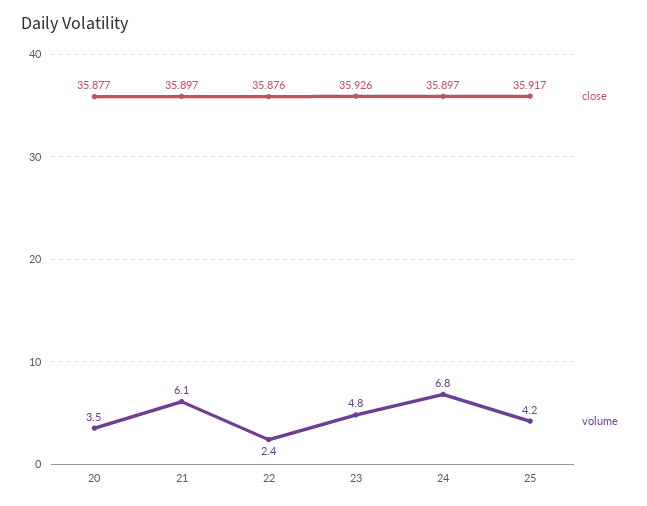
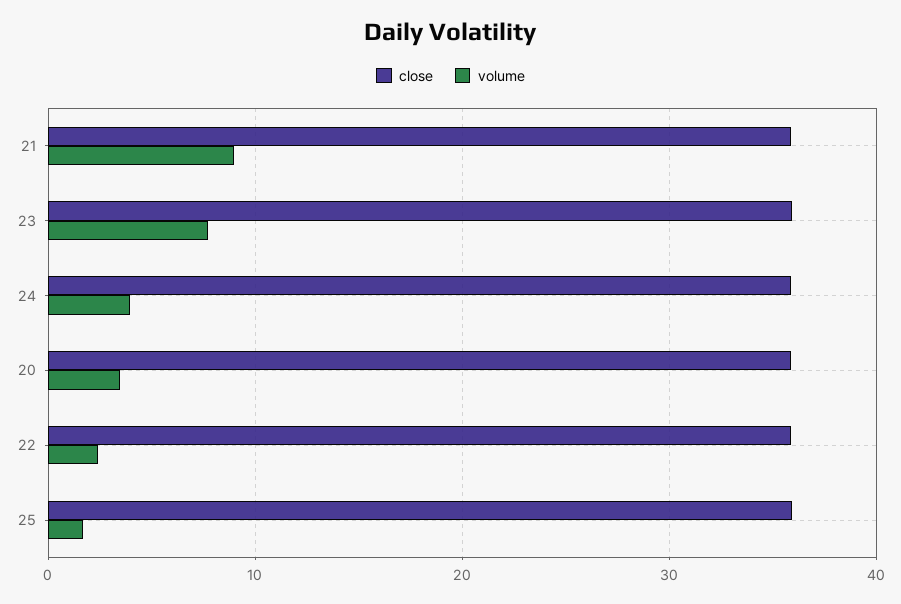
volume, 21: 6.1 -> 9
volume, 23: 4.8 -> 8
volume, 24: 6.8 -> 4
volume, 25: 4.2 -> 2

